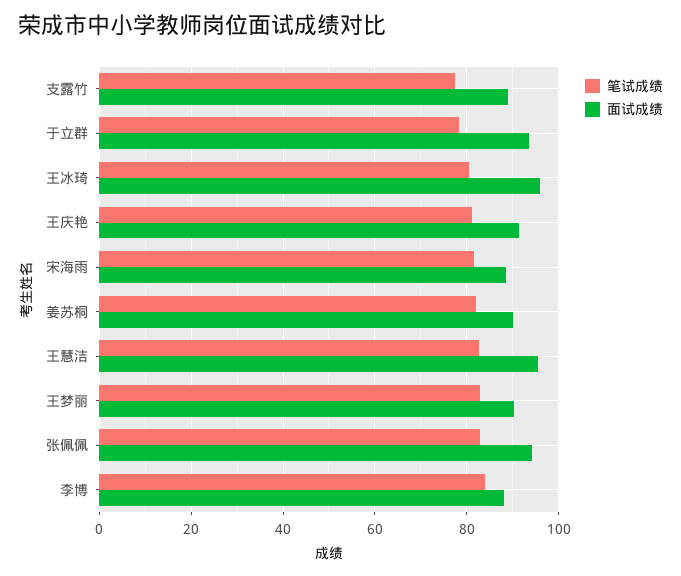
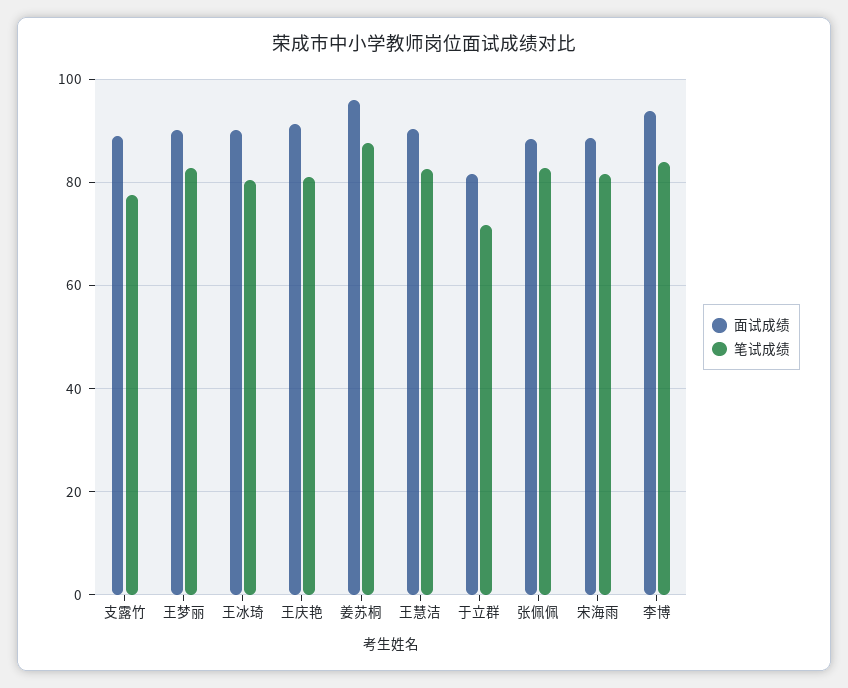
笔试成绩, 于立群: 78 -> 72
面试成绩, 于立群: 94 -> 82
面试成绩, 王冰琦: 96 -> 90
笔试成绩, 姜苏桐: 82 -> 88
面试成绩, 姜苏桐: 90 -> 96
面试成绩, 王慧洁: 96 -> 90
面试成绩, 张佩佩: 94 -> 88
面试成绩, 李博: 88 -> 94

